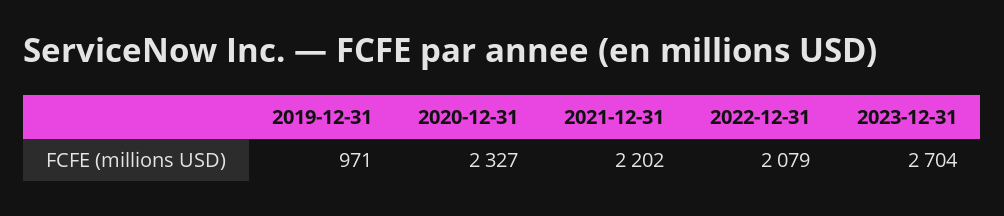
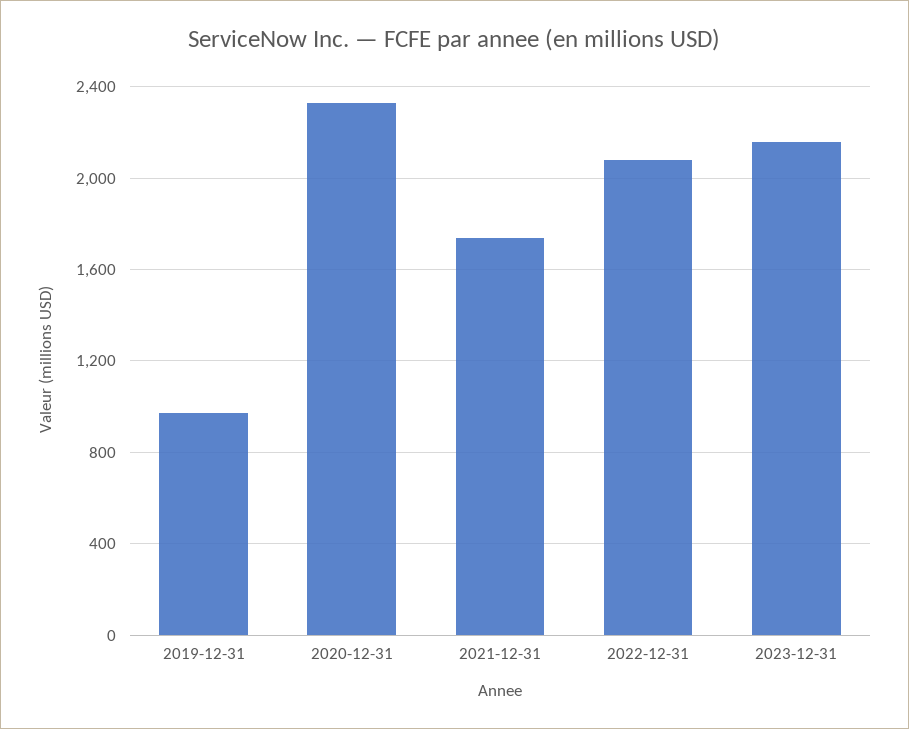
2021-12-31: 2202 -> 1750
2023-12-31: 2704 -> 2150

